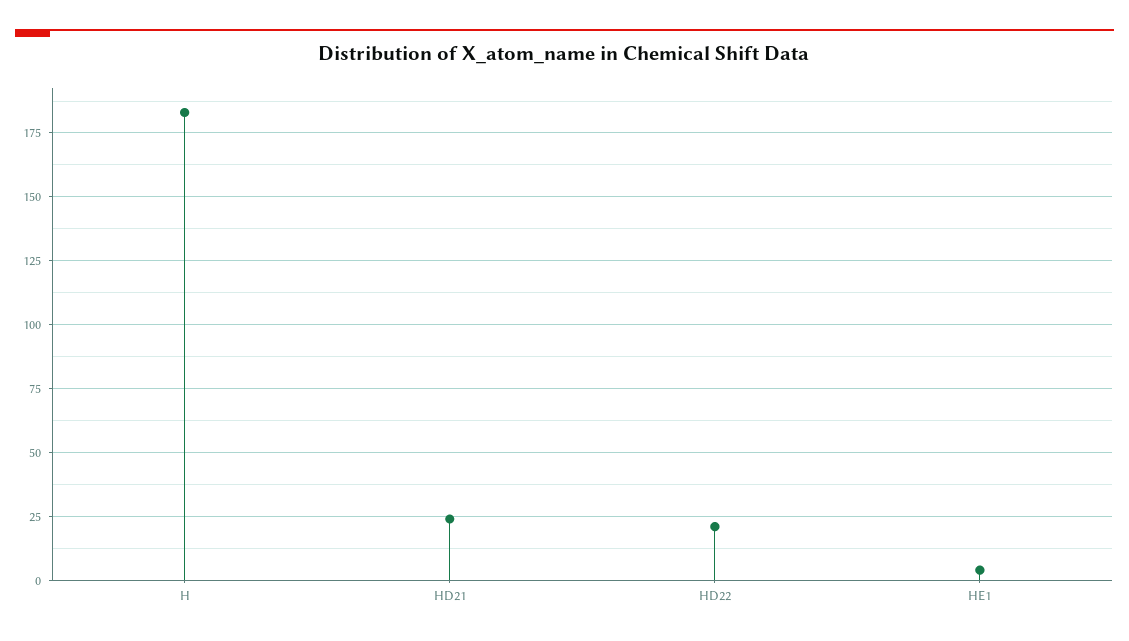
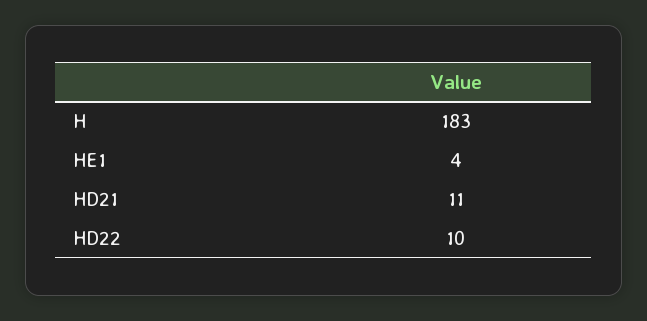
HD21: 25 -> 11
HD22: 20 -> 10

